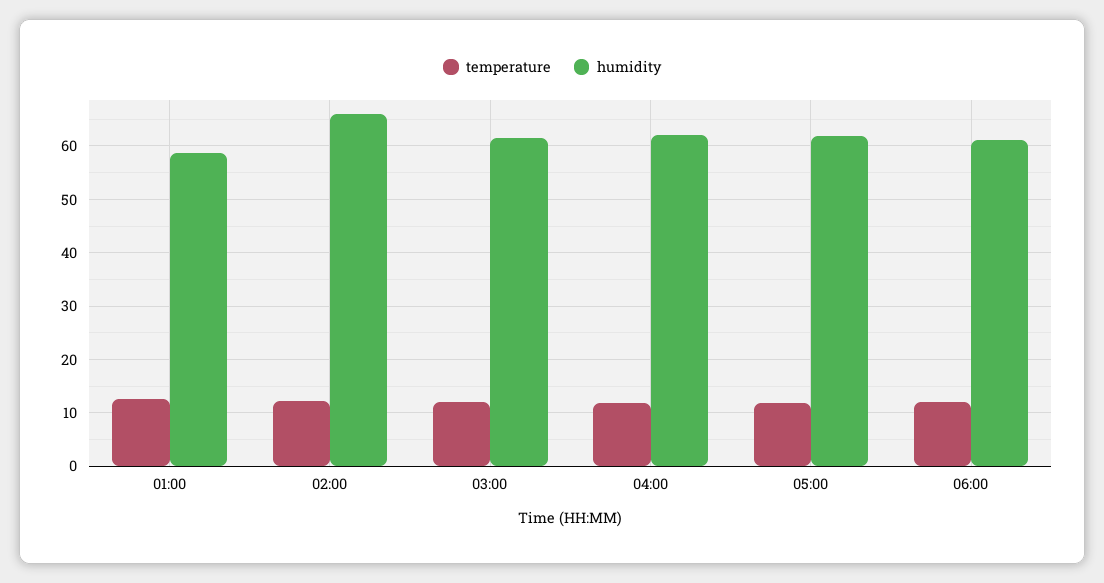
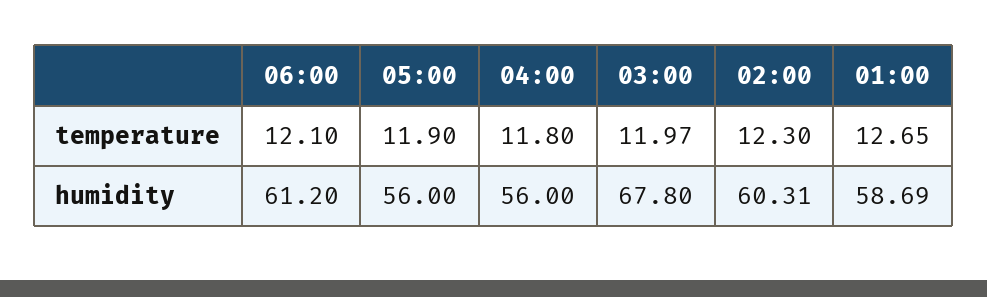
humidity, 02:00: 66 -> 60.31
humidity, 03:00: 62 -> 67.8
humidity, 04:00: 62 -> 56
humidity, 05:00: 62 -> 56

